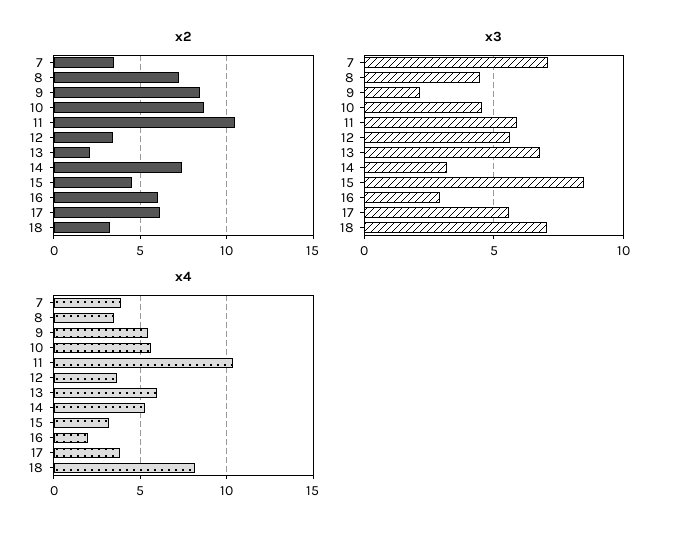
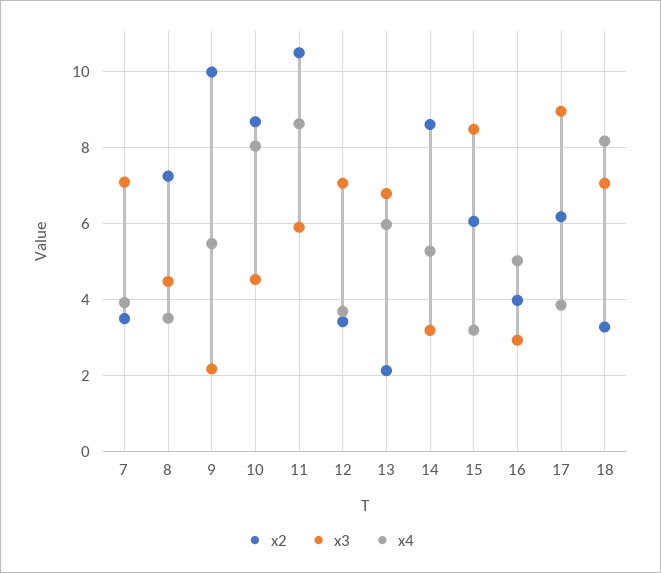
x2, 9: 8.5 -> 10
x2, 14: 7.5 -> 8.6
x2, 15: 4.5 -> 6
x2, 16: 6 -> 4
x3, 12: 5.5 -> 7
x3, 17: 5.5 -> 9
x4, 10: 5.5 -> 8
x4, 11: 10.5 -> 8.6
x4, 16: 2 -> 5

